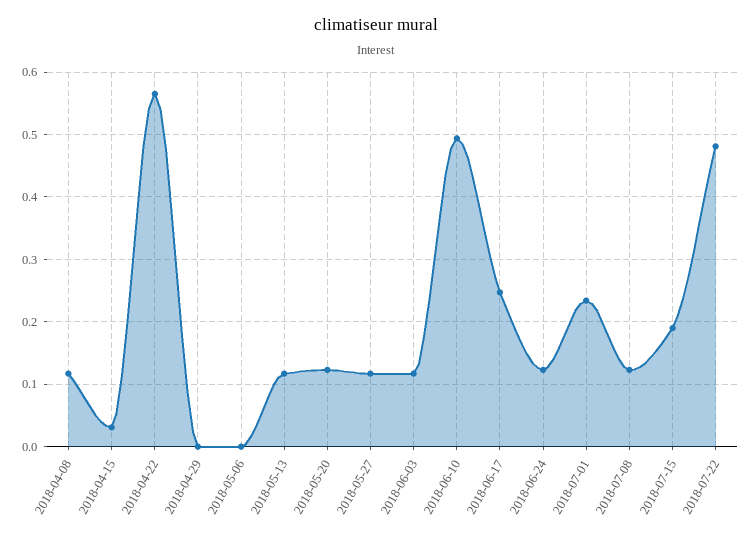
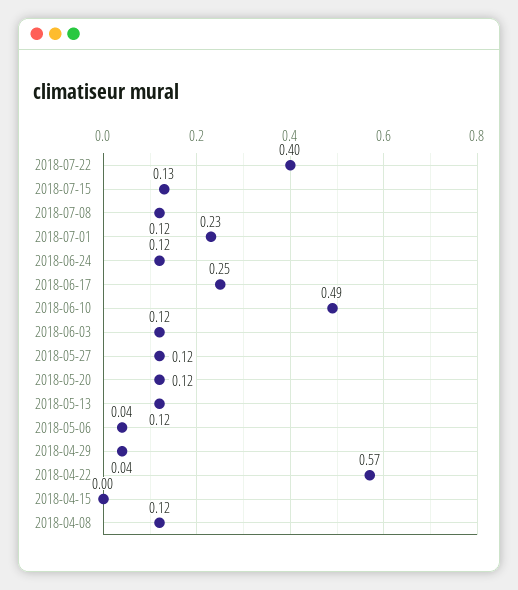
2018-04-15: 0.03 -> 0
2018-04-29: 0 -> 0.04
2018-05-06: 0 -> 0.04
2018-07-15: 0.19 -> 0.13
2018-07-22: 0.48 -> 0.4

